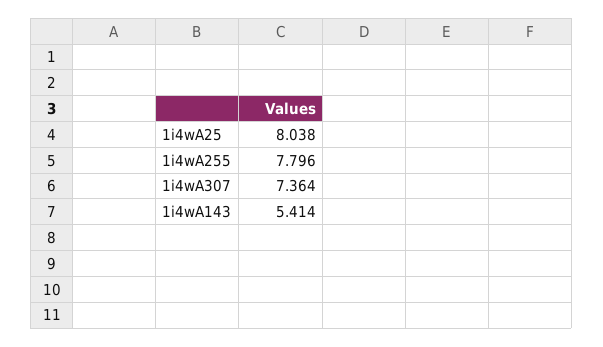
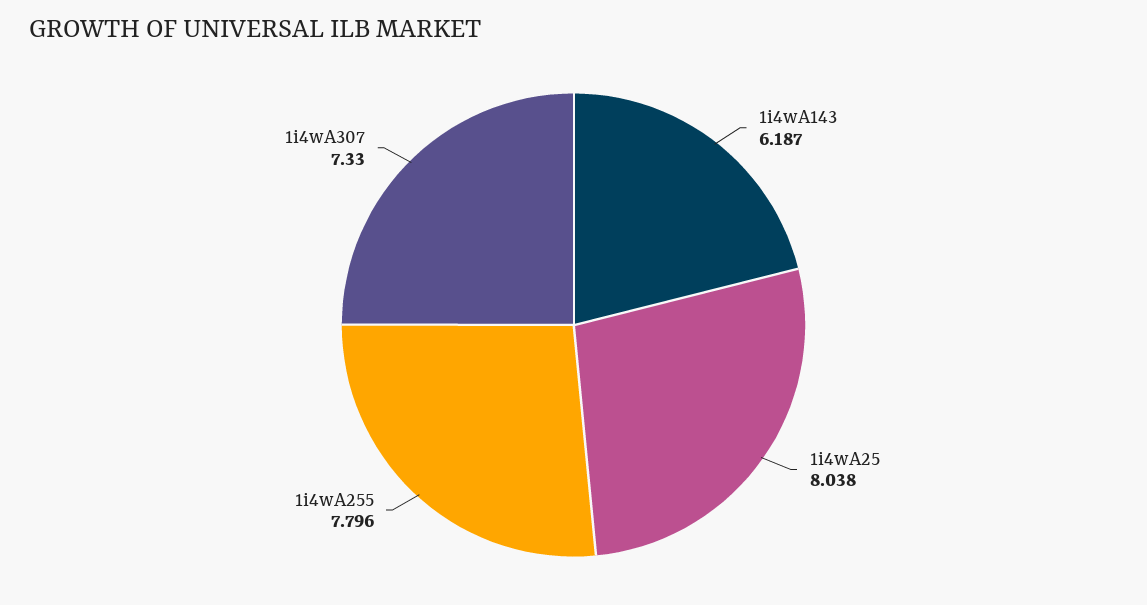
1i4wA307: 7.364 -> 7.33
1i4wA143: 5.414 -> 6.187

